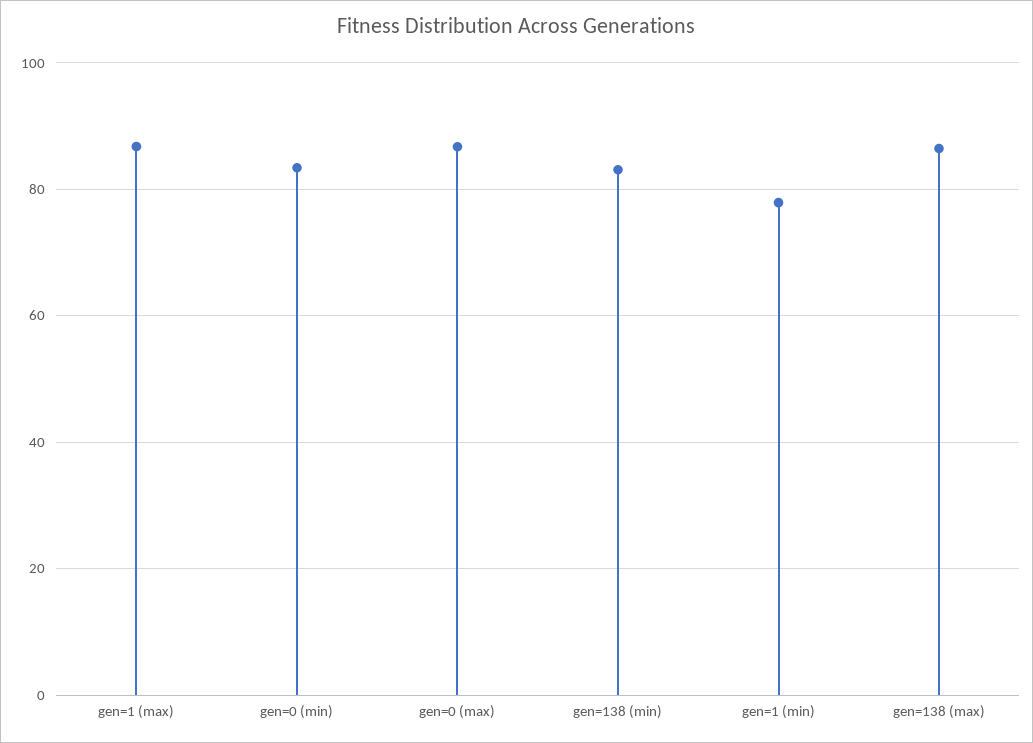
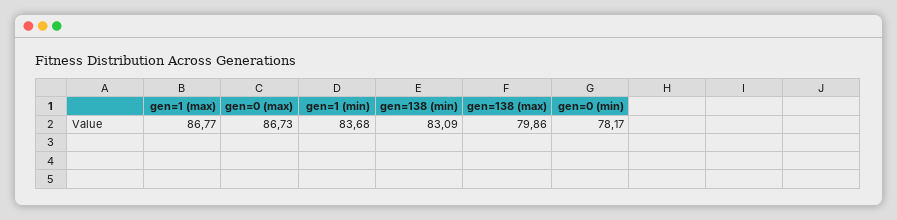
gen=0 (min): 84 -> 78.17
gen=1 (min): 78 -> 83.68
gen=138 (max): 86 -> 79.86

